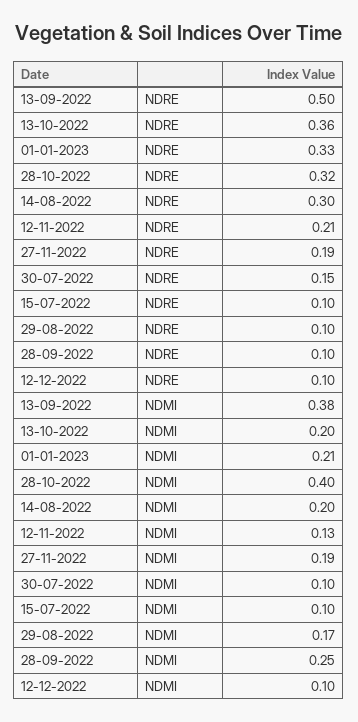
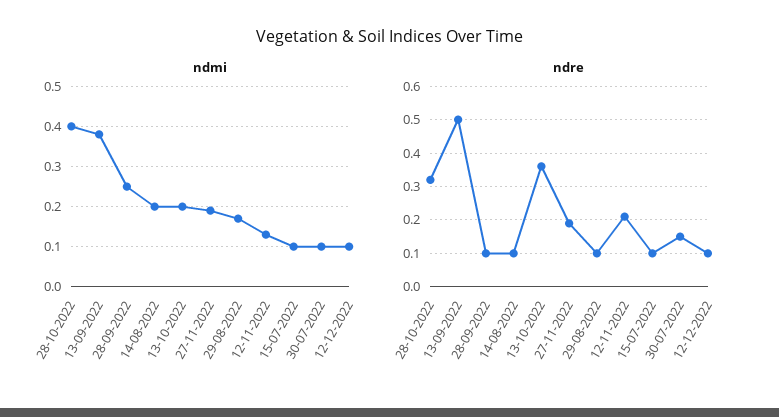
NDRE, 01-01-2023: 0.33 -> none
NDRE, 14-08-2022: 0.3 -> 0.1
NDMI, 01-01-2023: 0.21 -> none

